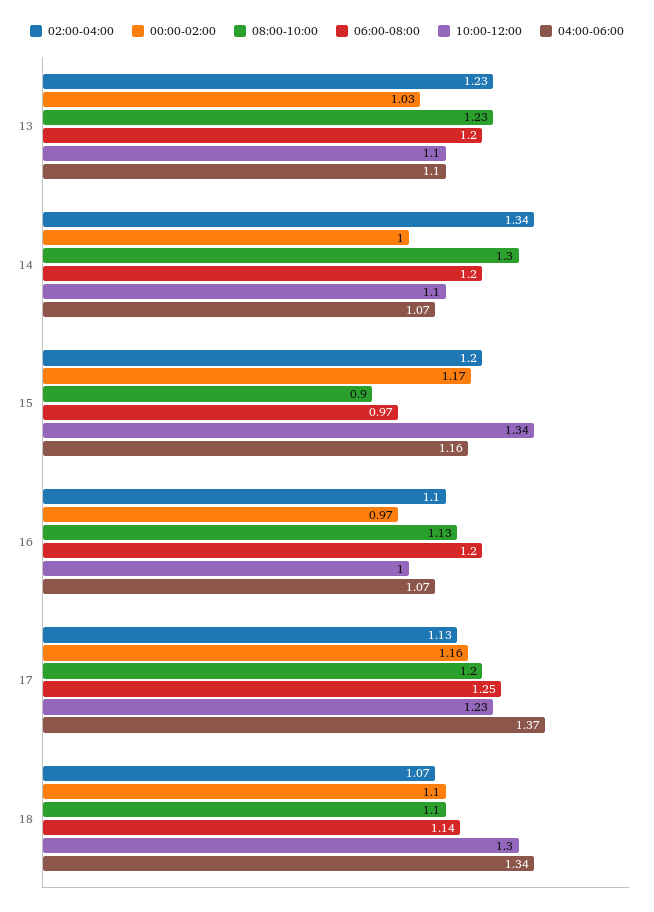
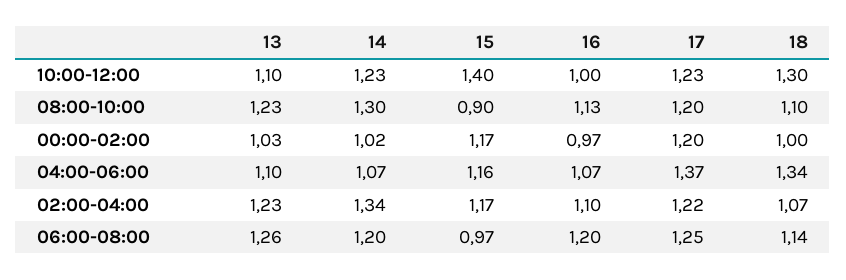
06:00-08:00, 13: 1.2 -> 1.26
00:00-02:00, 14: 1 -> 1.02
10:00-12:00, 14: 1.1 -> 1.23
02:00-04:00, 15: 1.2 -> 1.17
10:00-12:00, 15: 1.34 -> 1.4
02:00-04:00, 17: 1.13 -> 1.22
00:00-02:00, 17: 1.16 -> 1.2
00:00-02:00, 18: 1.1 -> 1

